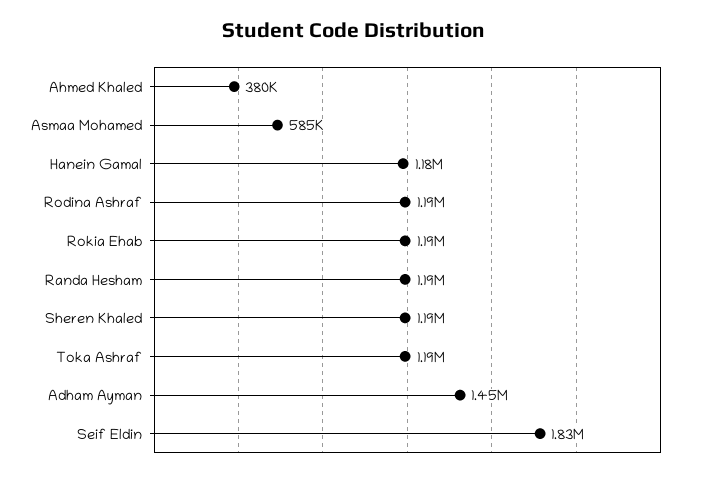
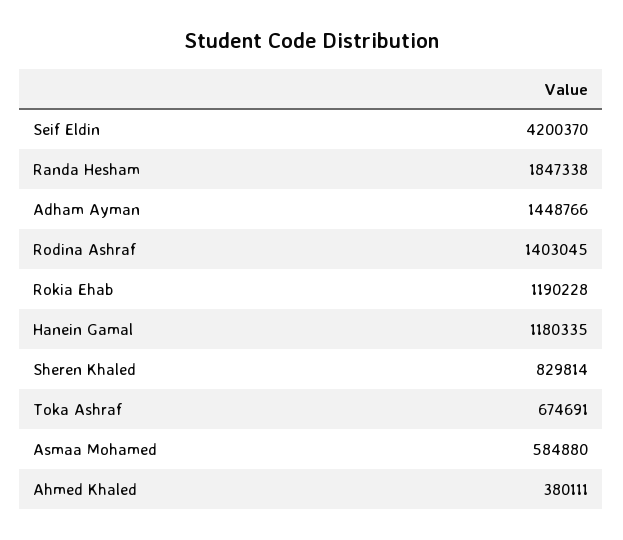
Rodina Ashraf: 1190000 -> 1403045
Randa Hesham: 1190000 -> 1847338
Sheren Khaled: 1190000 -> 829814
Toka Ashraf: 1190000 -> 674691
Seif Eldin: 1830000 -> 4200370

